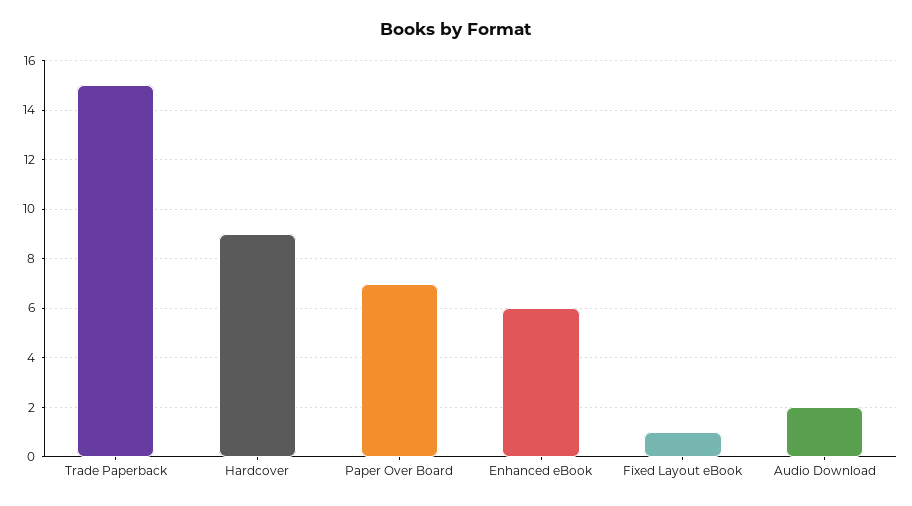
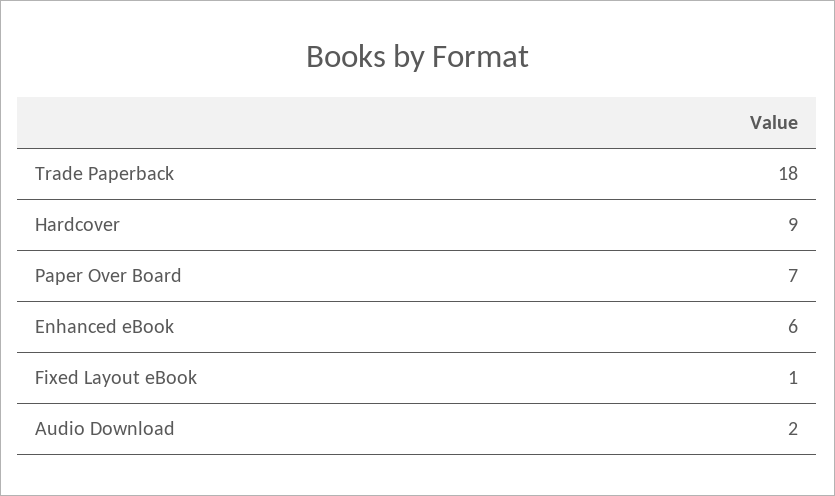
Trade Paperback: 15 -> 18

